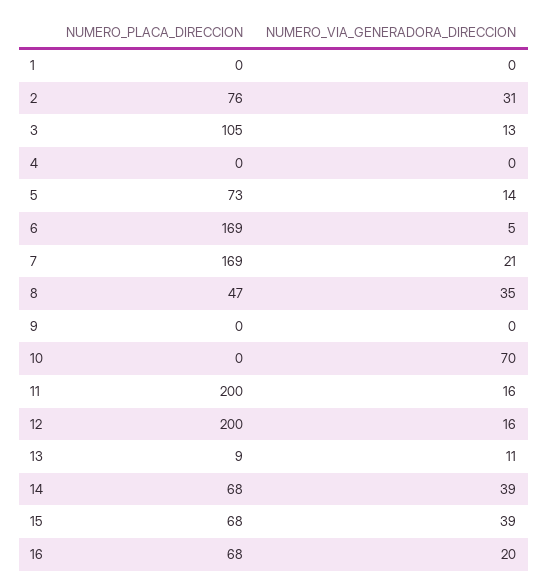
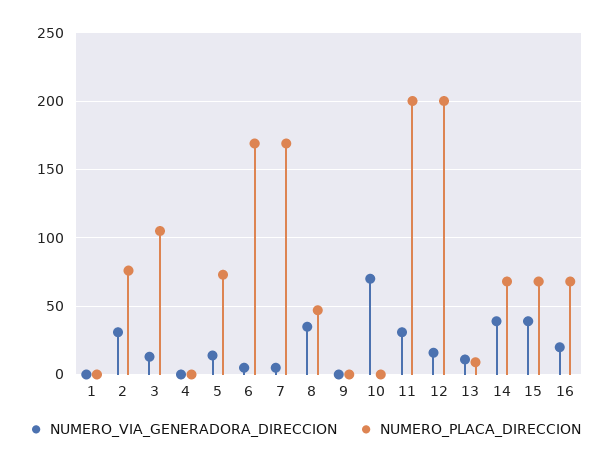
NUMERO_VIA_GENERADORA_DIRECCION, 7: 21 -> 5
NUMERO_VIA_GENERADORA_DIRECCION, 11: 16 -> 30

